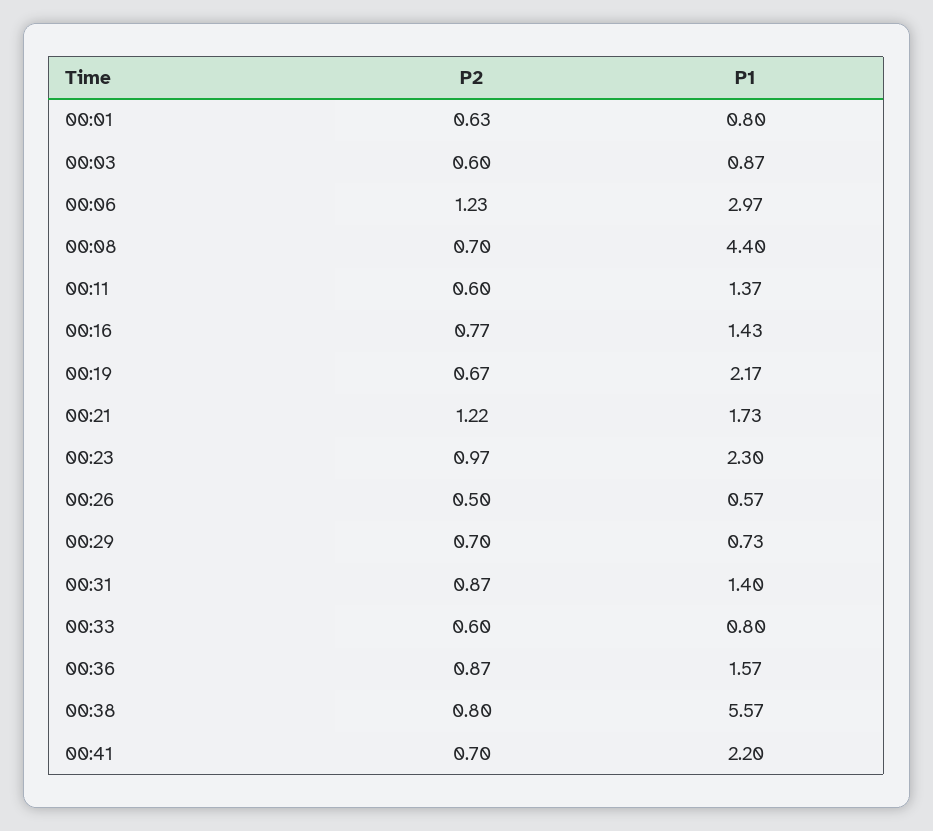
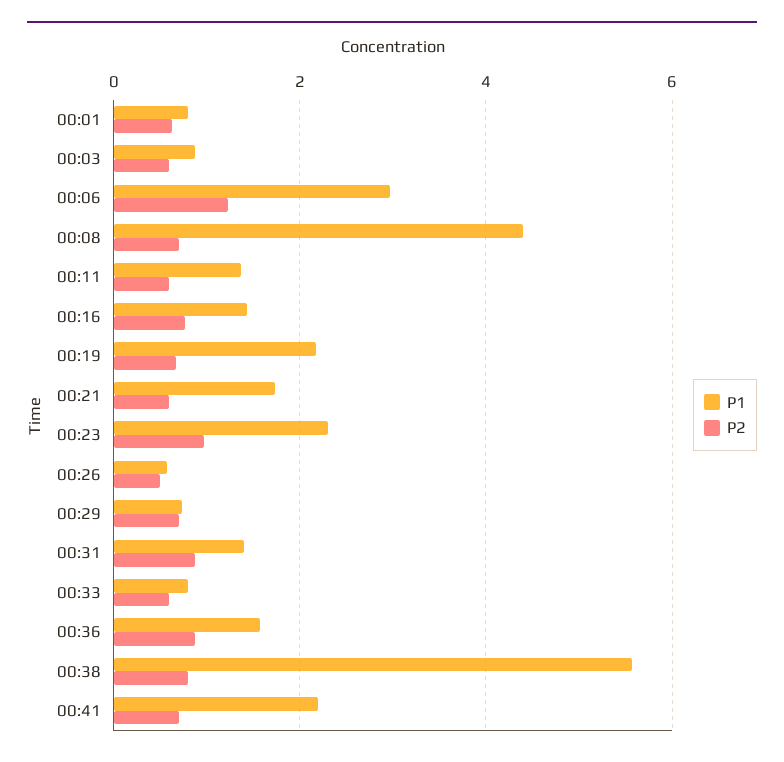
P2, 00:21: 1.22 -> 0.6

